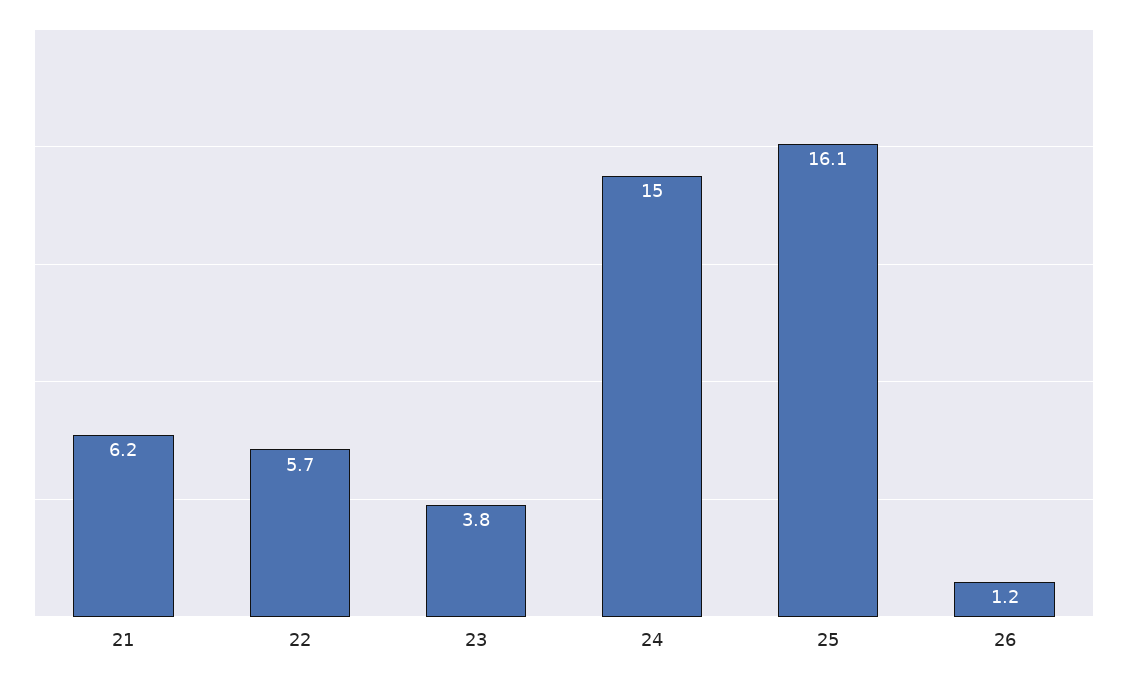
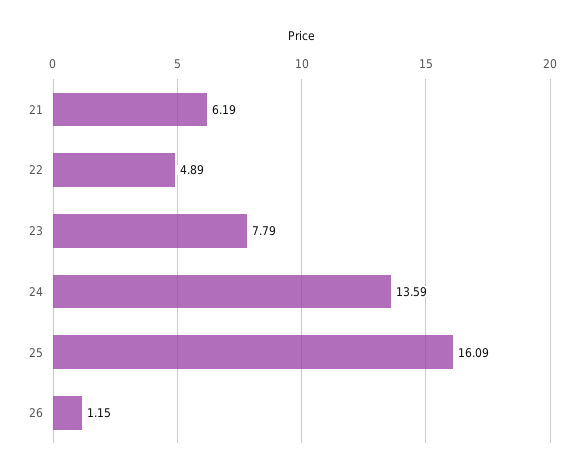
22: 5.7 -> 4.89
23: 3.8 -> 7.79
24: 15 -> 13.59

